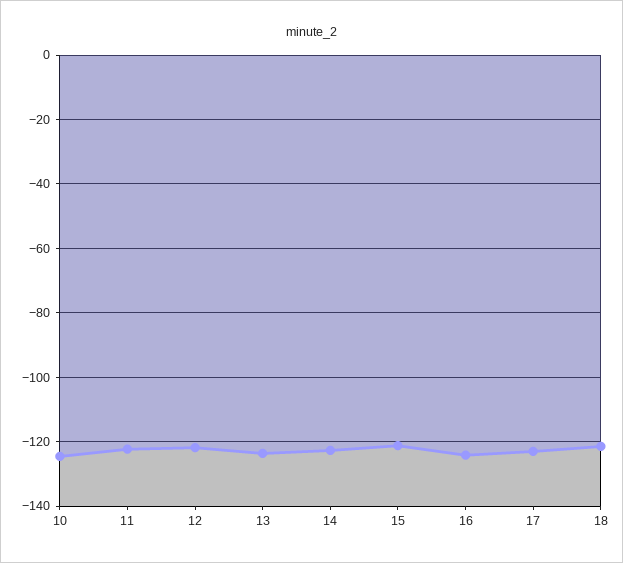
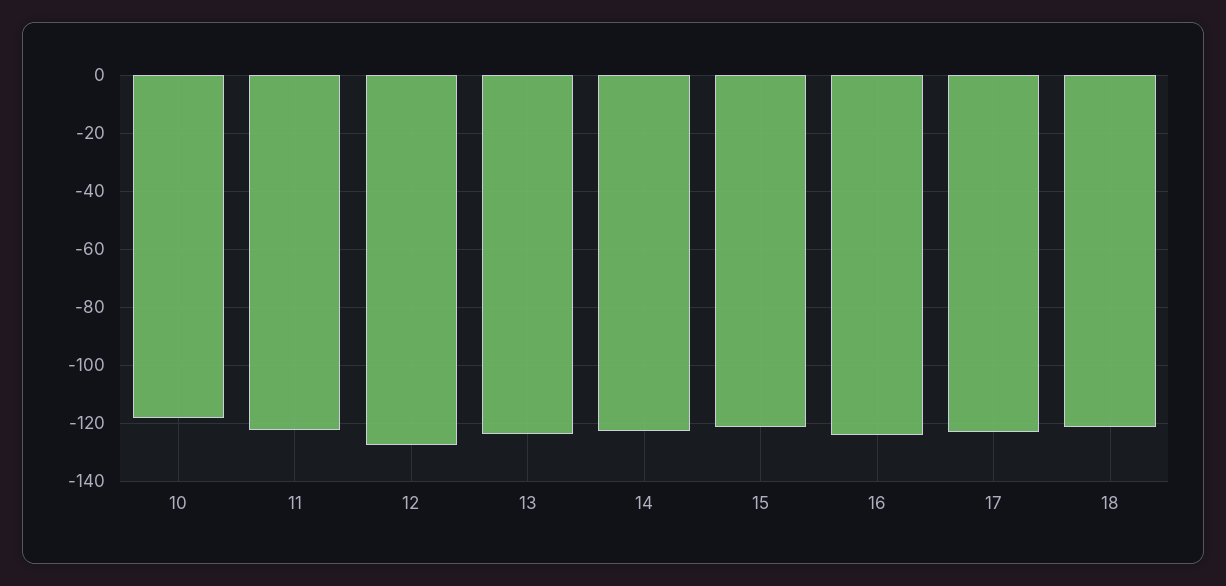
10: -124 -> -117.5
12: -122 -> -127.5

